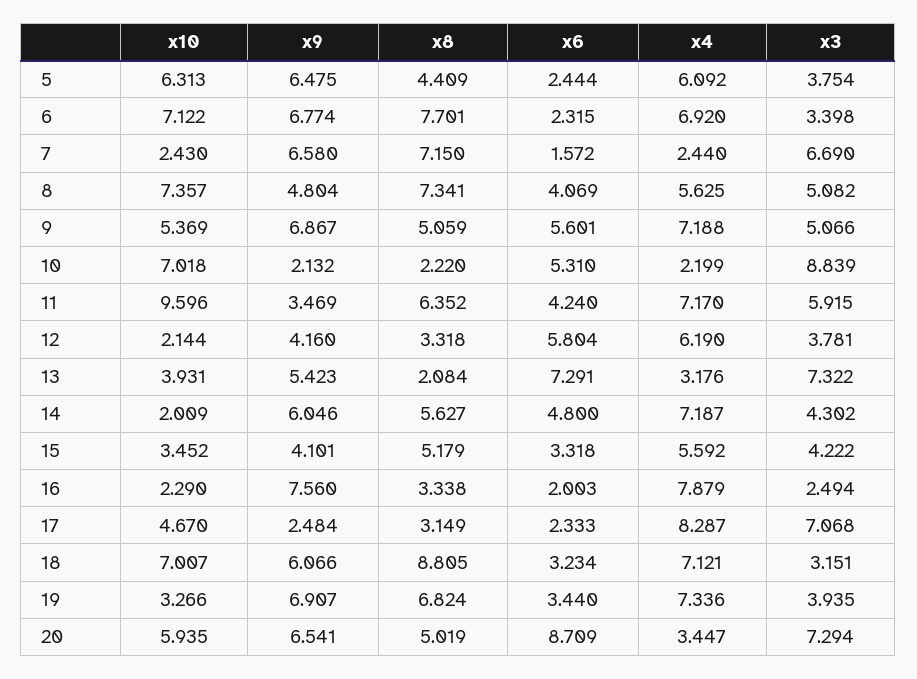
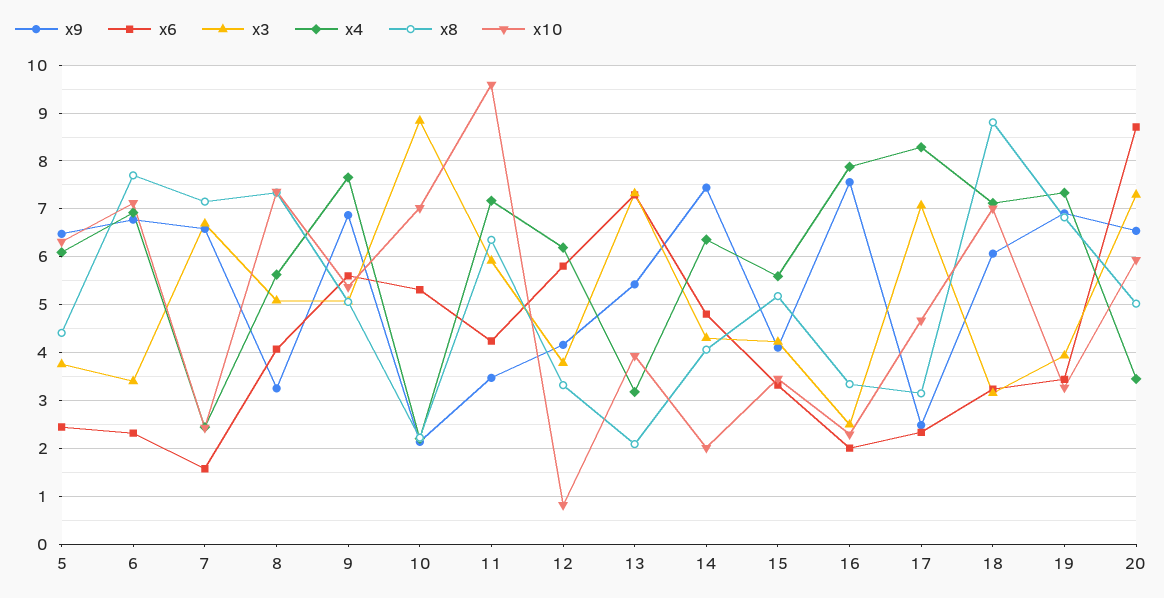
x9, 8: 4.804 -> 3.2
x4, 9: 7.188 -> 7.6
x10, 12: 2.144 -> 0.8
x9, 14: 6.046 -> 7.4
x8, 14: 5.627 -> 4
x4, 14: 7.187 -> 6.4

